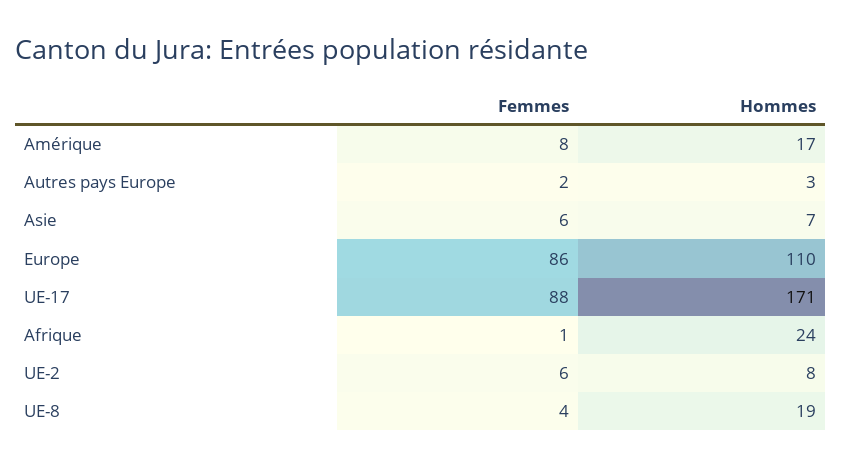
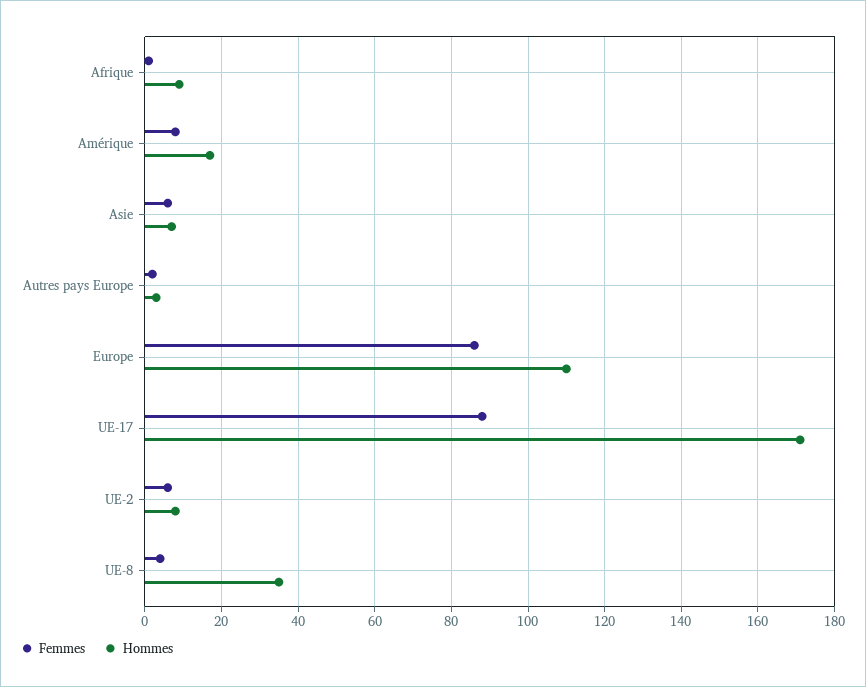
Hommes, Afrique: 24 -> 10
Hommes, UE-8: 19 -> 35

